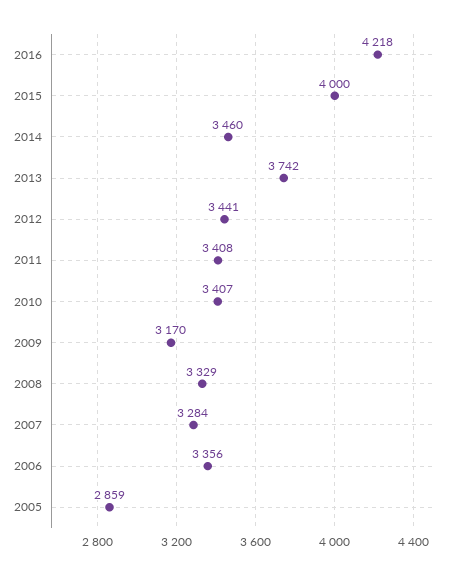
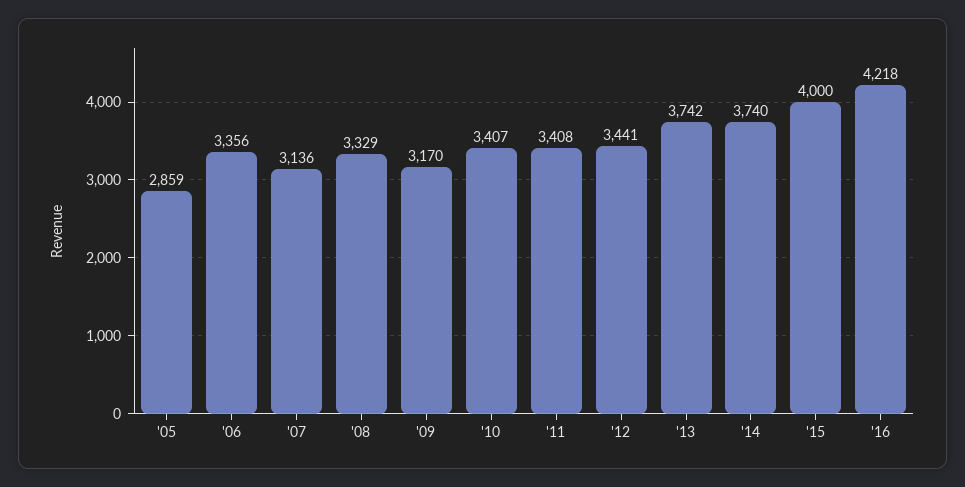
2014: 3460 -> 3740
2007: 3284 -> 3136

